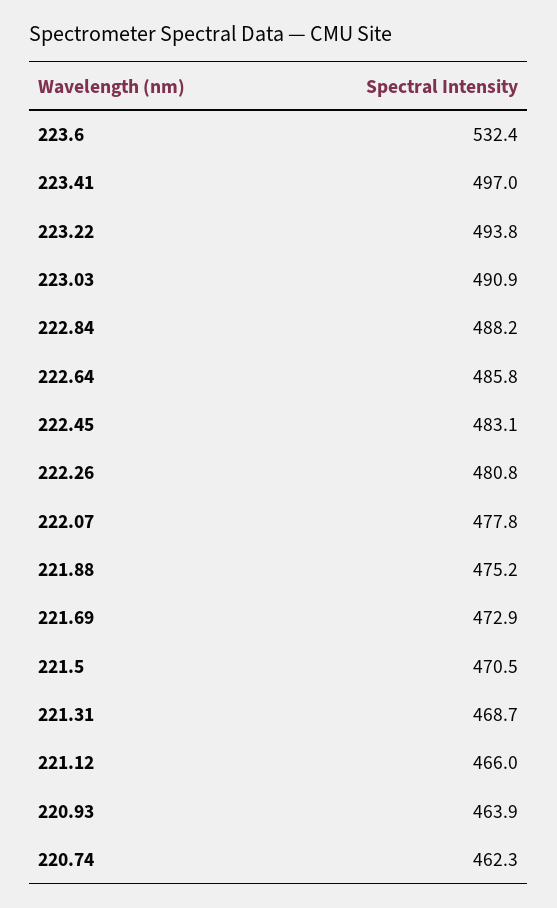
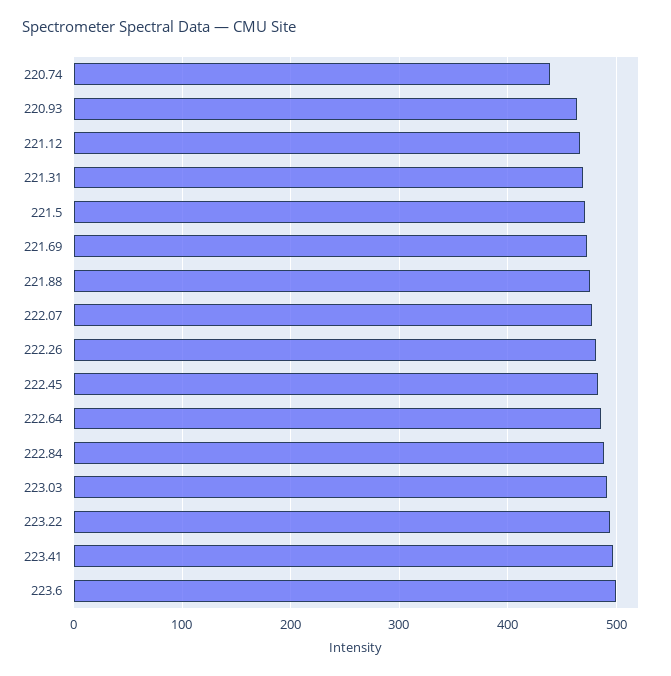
223.6: 532.4 -> 500
220.74: 462.3 -> 440

